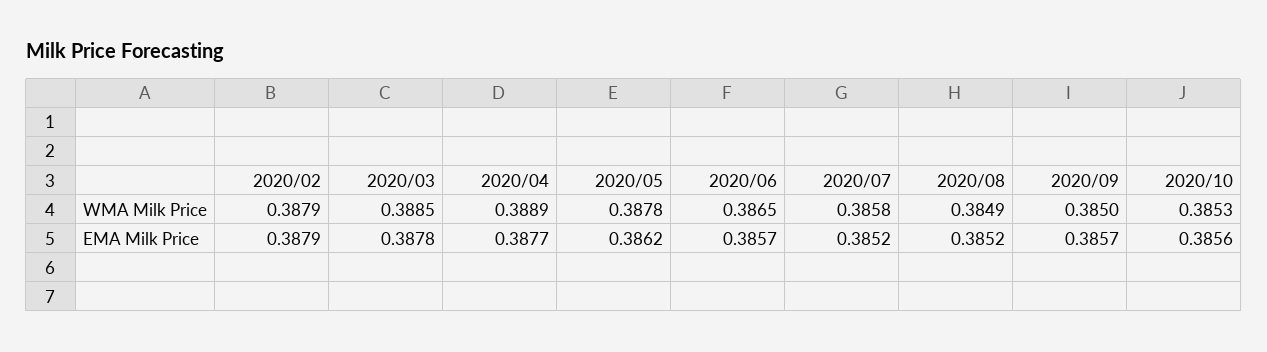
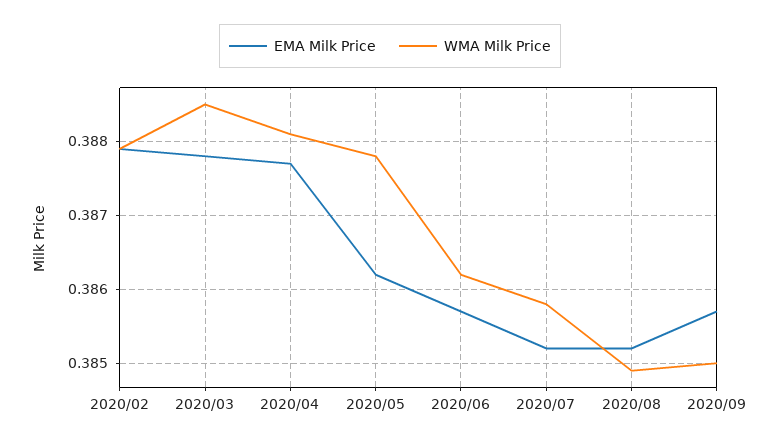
WMA Milk Price, 2020/04: 0.3889 -> 0.3881
WMA Milk Price, 2020/06: 0.3865 -> 0.3862
WMA Milk Price, 2020/10: 0.3853 -> none
EMA Milk Price, 2020/10: 0.3856 -> none

